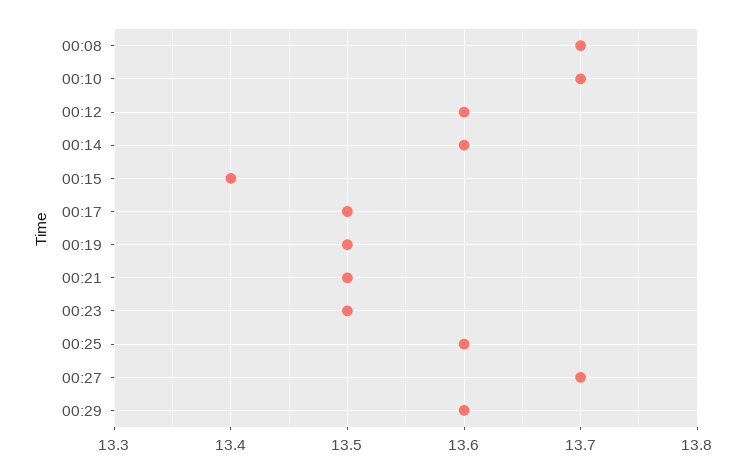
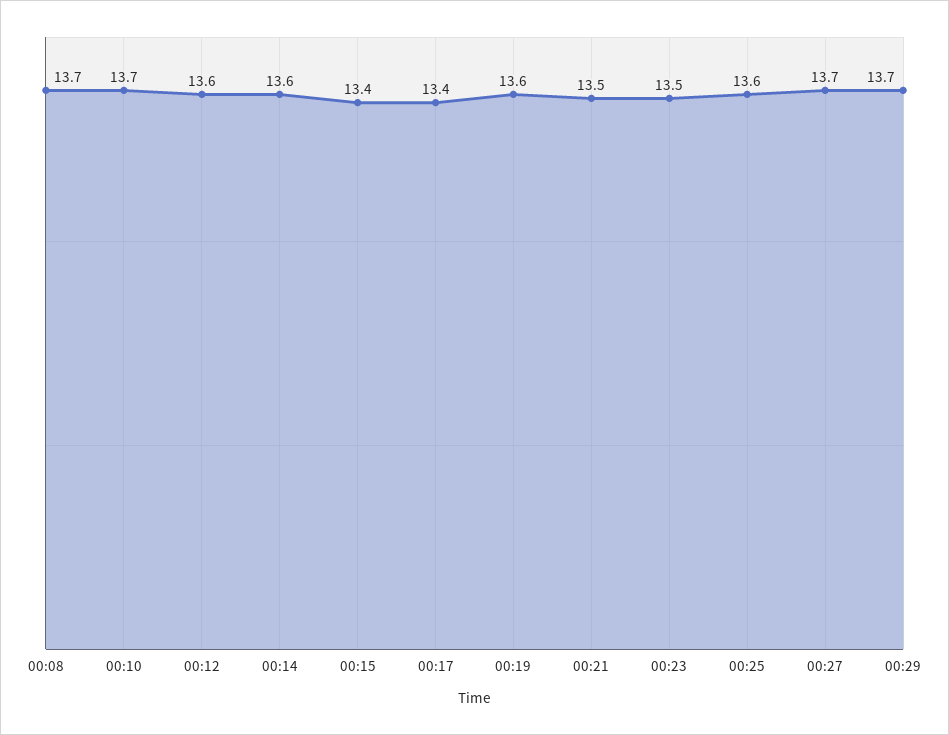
00:17: 13.5 -> 13.4
00:19: 13.5 -> 13.6
00:29: 13.6 -> 13.7

